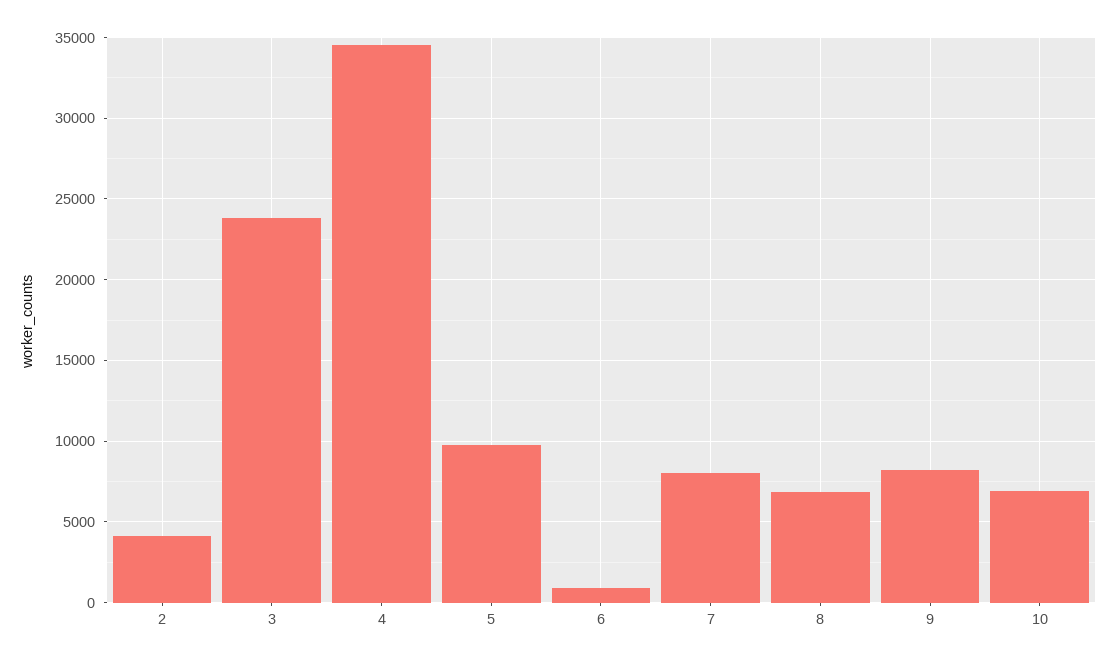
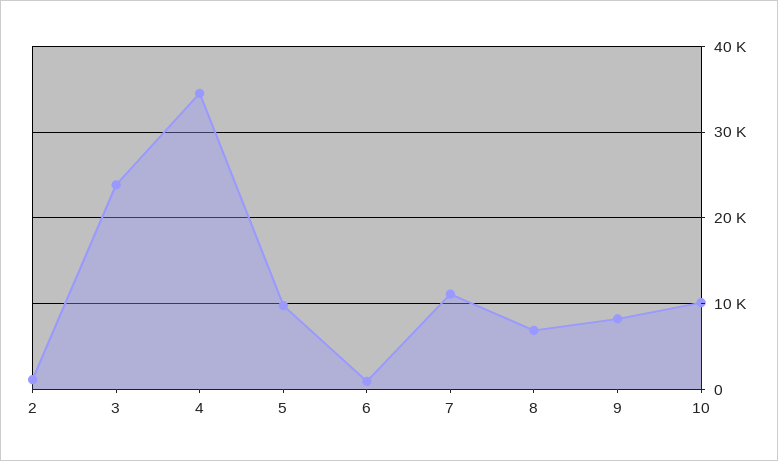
2: 4000 -> 1000
7: 8000 -> 11000
10: 7000 -> 10000

